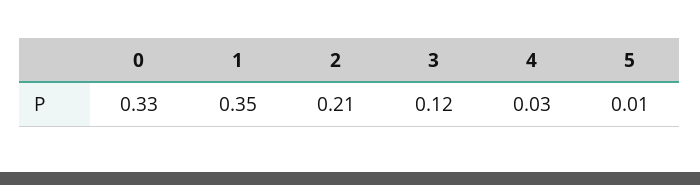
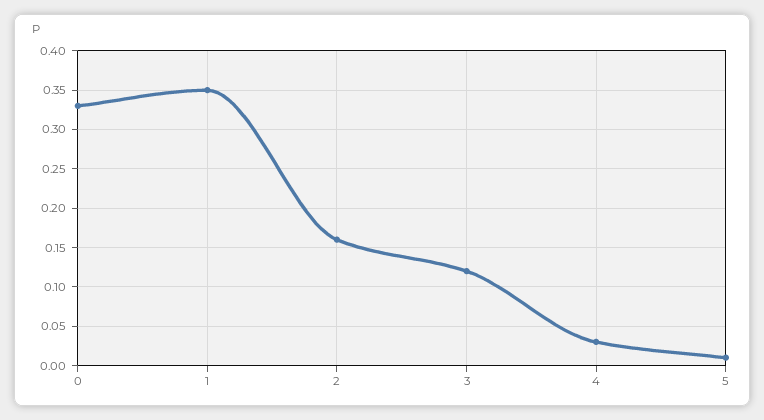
2: 0.21 -> 0.16

